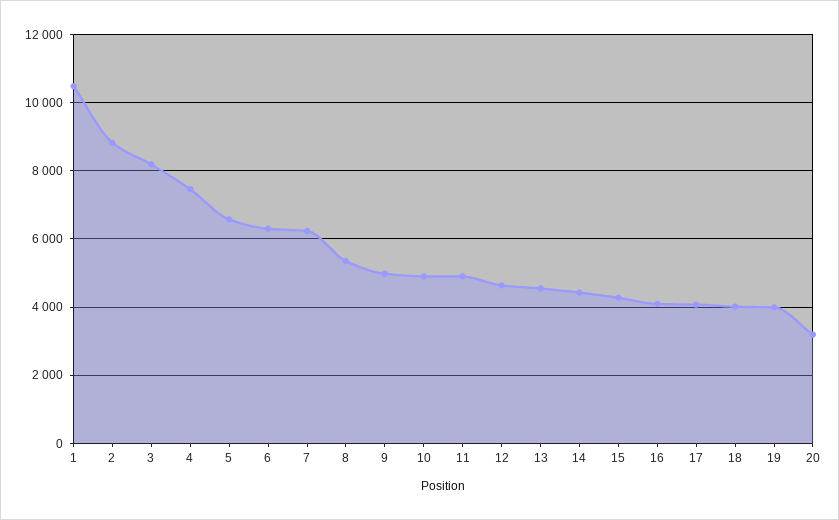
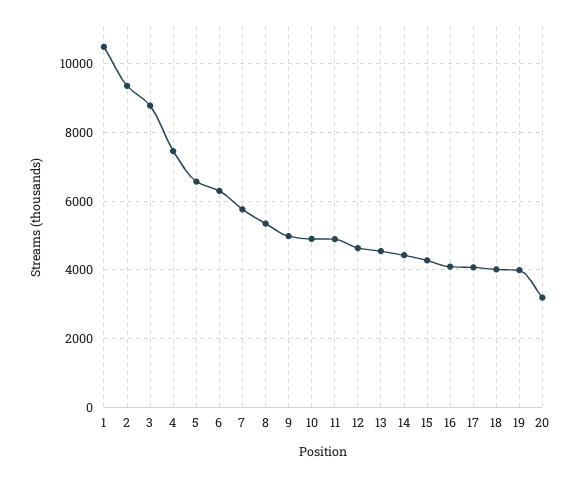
2: 8800 -> 9400
3: 8200 -> 8800
7: 6200 -> 5800

